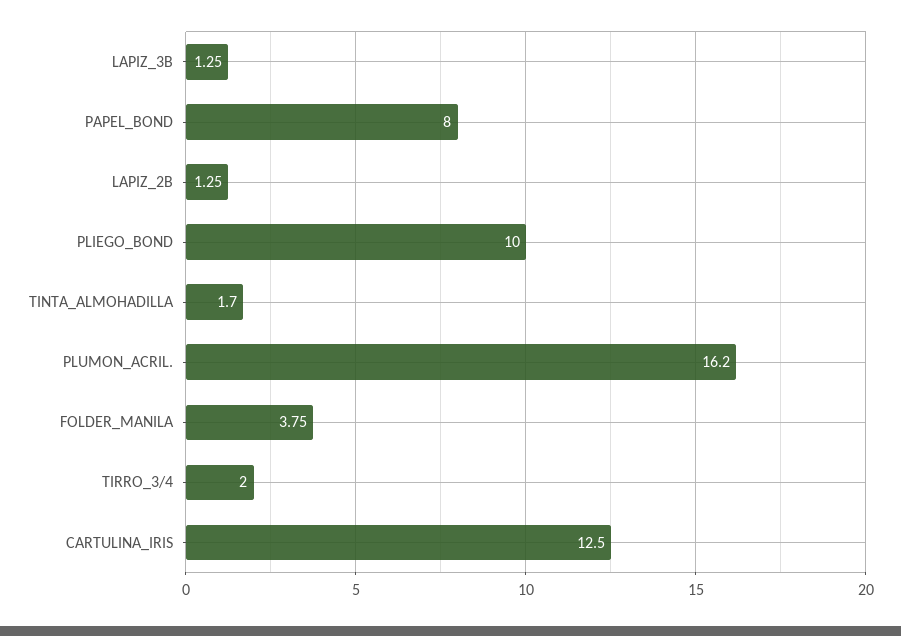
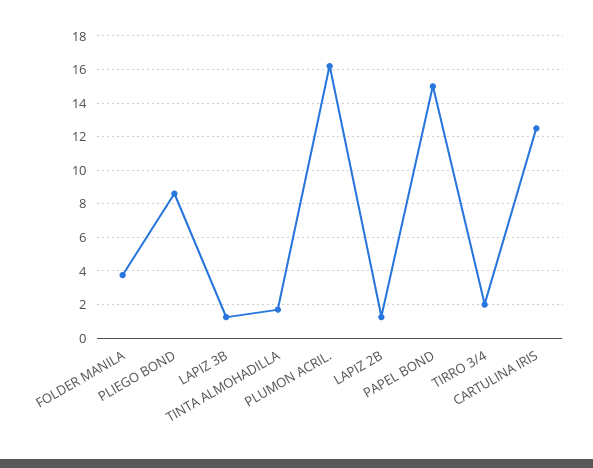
PAPEL_BOND: 8 -> 15
PLIEGO_BOND: 10 -> 8.5

